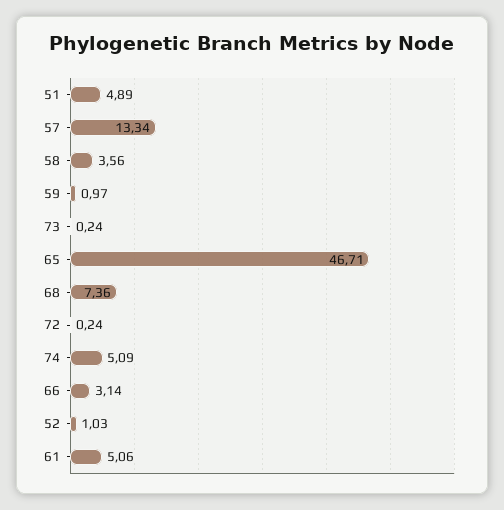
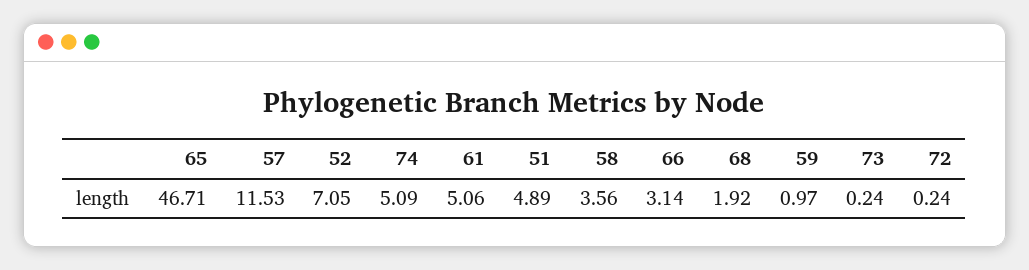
57: 13.34 -> 11.53
68: 7.36 -> 1.92
52: 1.03 -> 7.05

